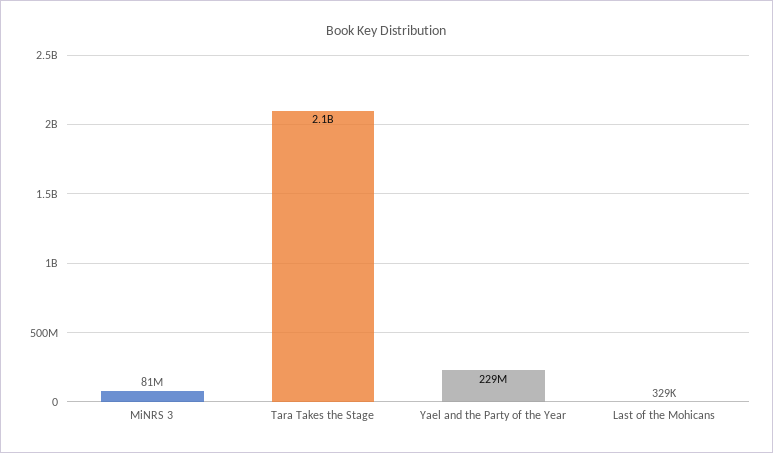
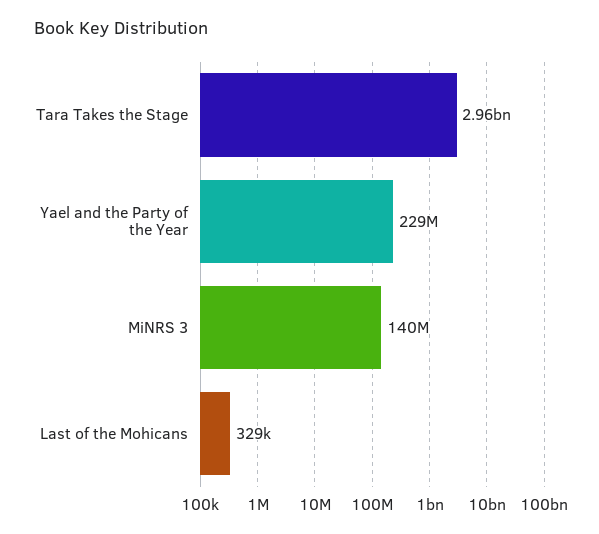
MiNRS 3: 81000000 -> 140000000
Tara Takes the Stage: 2100000000 -> 2960000000

